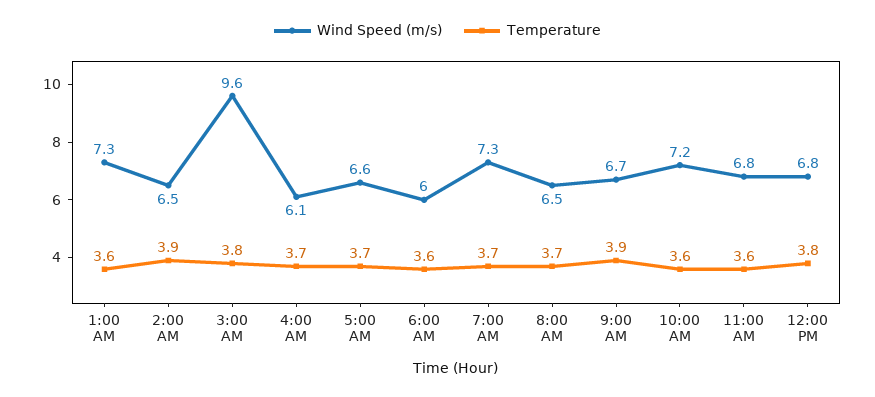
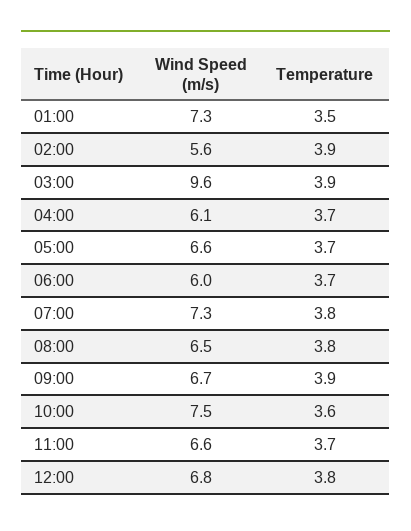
Temperature, 1:00 AM: 3.6 -> 3.5
Wind Speed (m/s), 2:00 AM: 6.5 -> 5.6
Temperature, 3:00 AM: 3.8 -> 3.9
Temperature, 6:00 AM: 3.6 -> 3.7
Temperature, 7:00 AM: 3.7 -> 3.8
Temperature, 8:00 AM: 3.7 -> 3.8
Wind Speed (m/s), 10:00 AM: 7.2 -> 7.5
Wind Speed (m/s), 11:00 AM: 6.8 -> 6.6
Temperature, 11:00 AM: 3.6 -> 3.7

